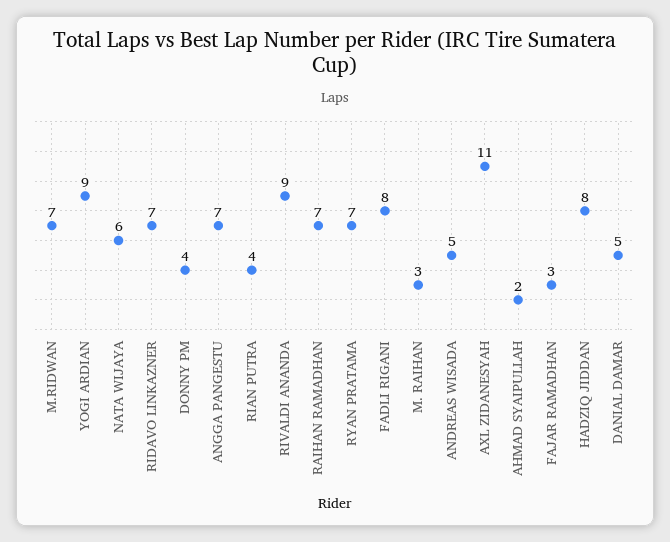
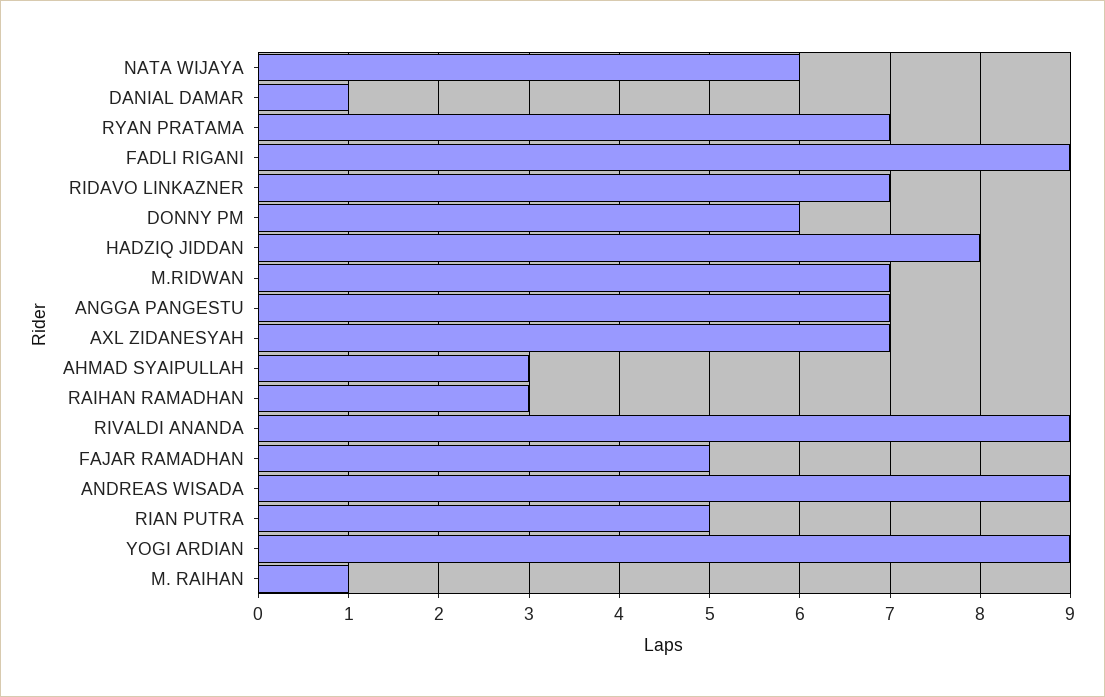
DONNY PM: 4 -> 6
RIAN PUTRA: 4 -> 5
RAIHAN RAMADHAN: 7 -> 3
FADLI RIGANI: 8 -> 9
M. RAIHAN: 3 -> 1
ANDREAS WISADA: 5 -> 9
AXL ZIDANESYAH: 11 -> 7
AHMAD SYAIPULLAH: 2 -> 3
FAJAR RAMADHAN: 3 -> 5
DANIAL DAMAR: 5 -> 1

